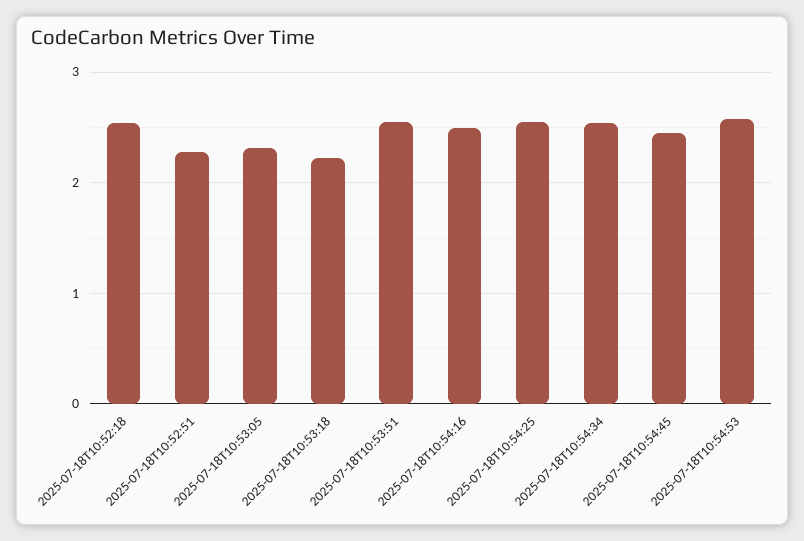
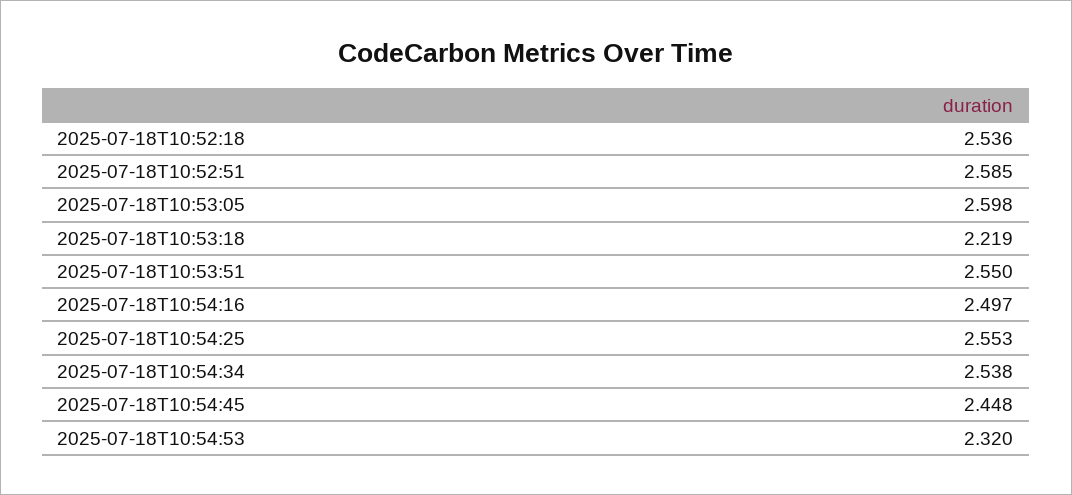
2025-07-18T10:52:51: 2.3 -> 2.585
2025-07-18T10:53:05: 2.3 -> 2.598
2025-07-18T10:54:53: 2.6 -> 2.32

